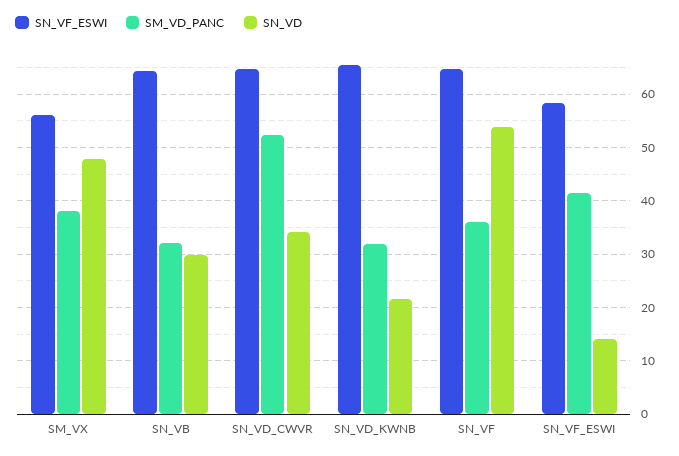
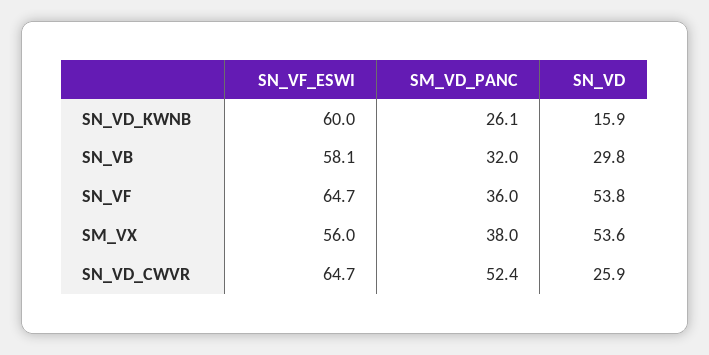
SN_VD, SM_VX: 48 -> 53.6
SN_VF_ESWI, SN_VB: 64 -> 58.1
SN_VD, SN_VD_CWVR: 34 -> 25.9
SN_VF_ESWI, SN_VD_KWNB: 66 -> 60
SM_VD_PANC, SN_VD_KWNB: 32 -> 26.1
SN_VD, SN_VD_KWNB: 22 -> 15.9
SN_VF_ESWI, SN_VF_ESWI: 58 -> none
SM_VD_PANC, SN_VF_ESWI: 42 -> none
SN_VD, SN_VF_ESWI: 14 -> none

